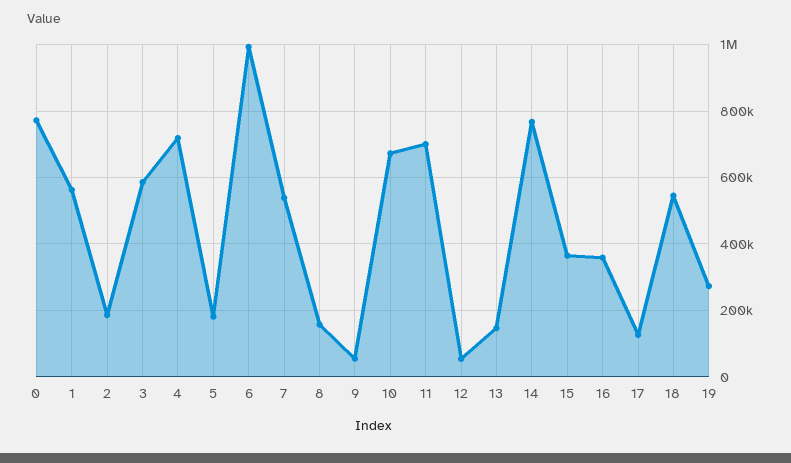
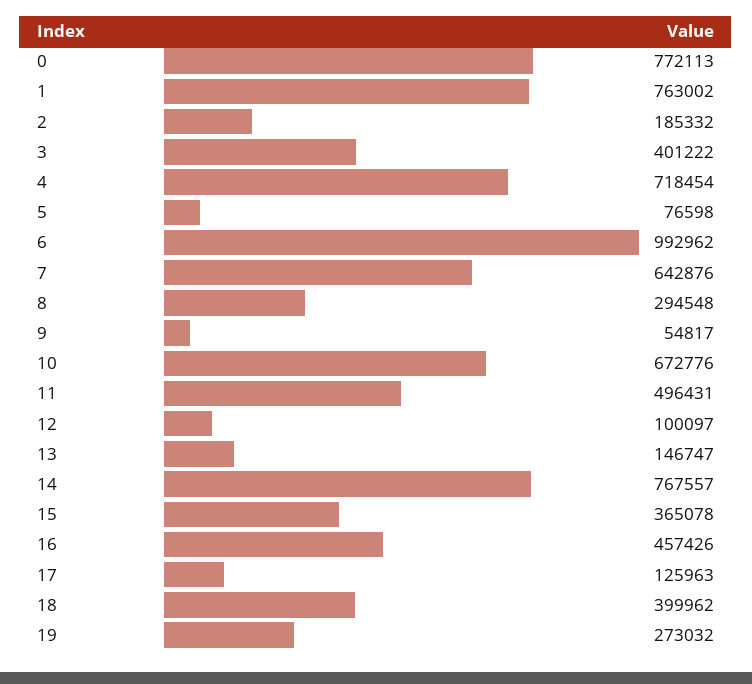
1: 560000 -> 763002
3: 580000 -> 401222
5: 180000 -> 76598
7: 540000 -> 642876
8: 160000 -> 294548
11: 700000 -> 496431
12: 60000 -> 100097
16: 360000 -> 457426
18: 540000 -> 399962

